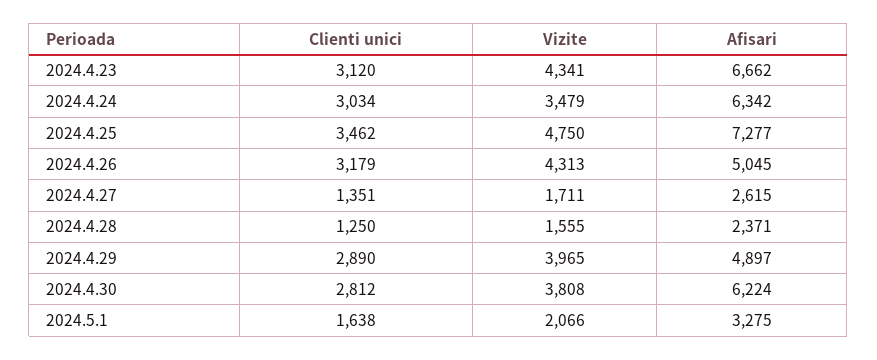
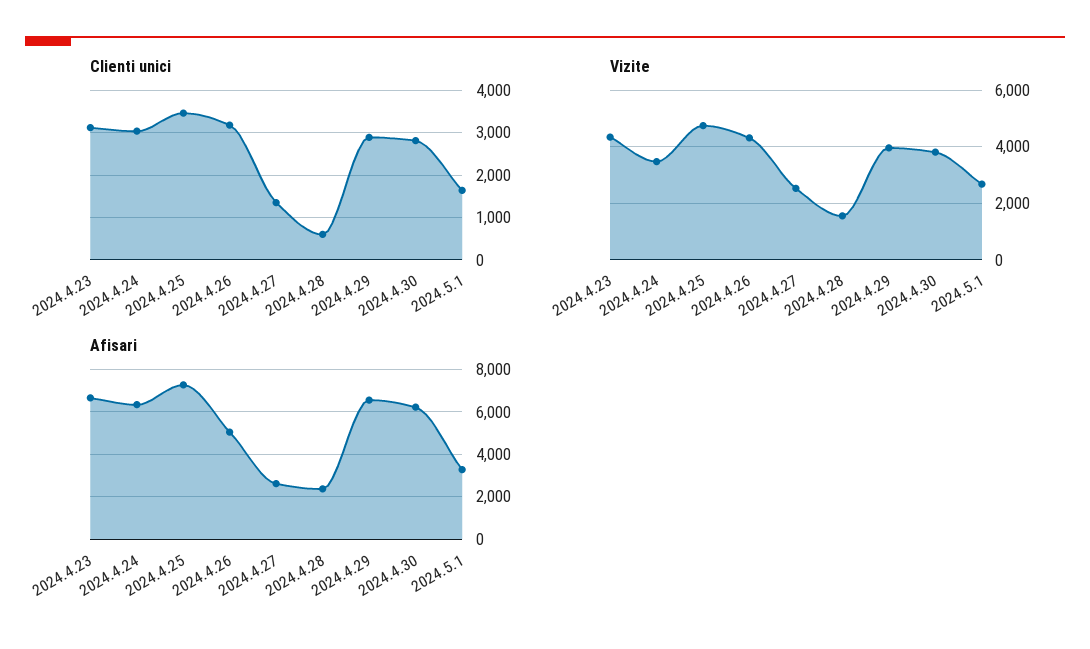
Vizite, 2024.4.27: 1711 -> 2500
Clienti unici, 2024.4.28: 1250 -> 600
Afisari, 2024.4.29: 4897 -> 6500
Vizite, 2024.5.1: 2066 -> 2750

